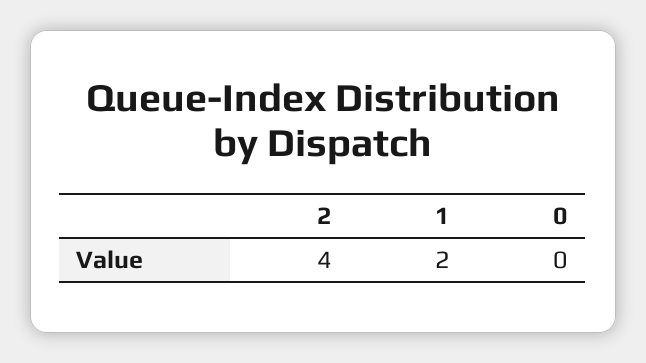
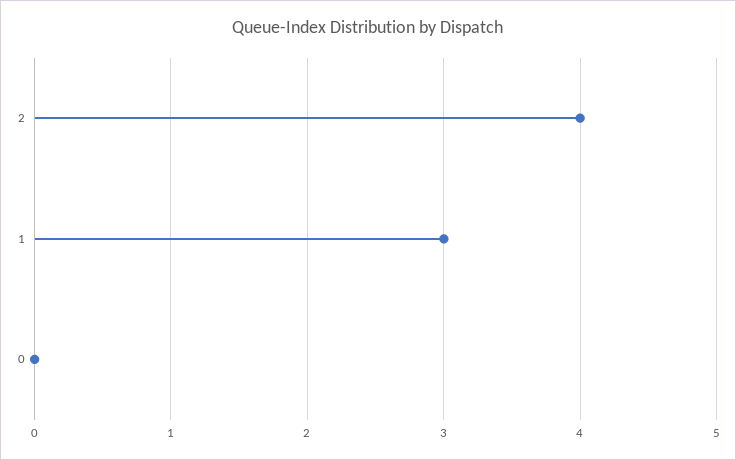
1: 2 -> 3

